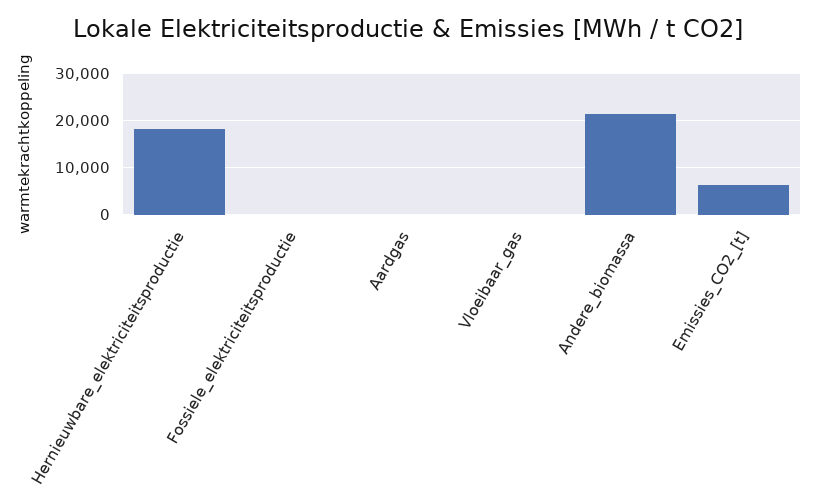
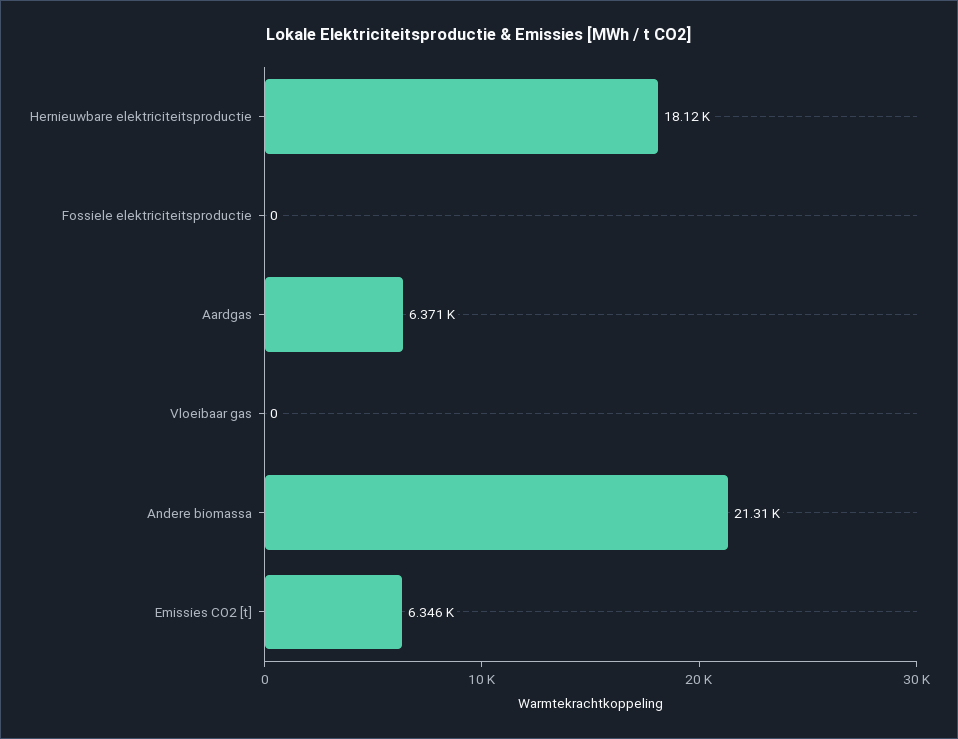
Aardgas: 0 -> 6371

